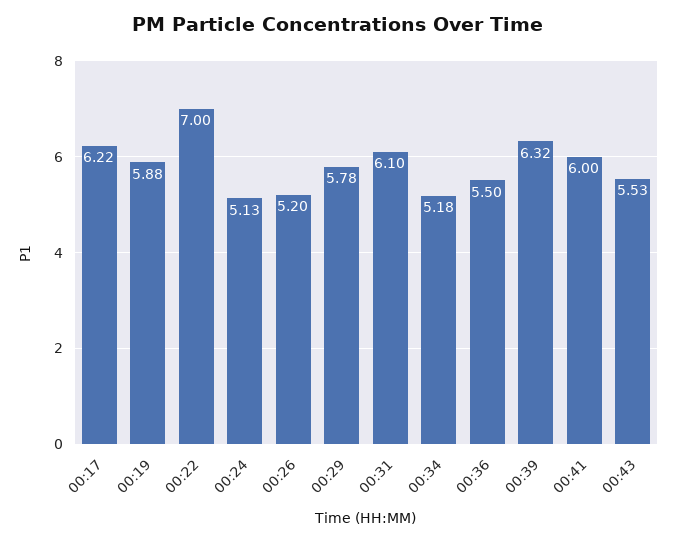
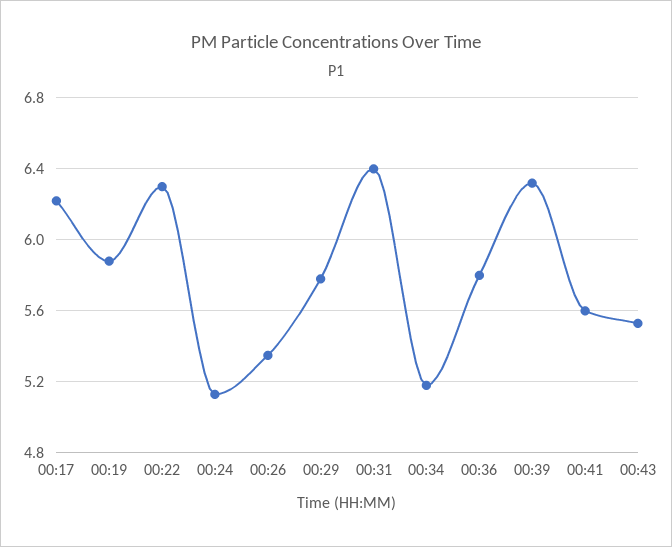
00:22: 7 -> 6.3
00:26: 5.2 -> 5.35
00:31: 6.1 -> 6.4
00:36: 5.5 -> 5.8
00:41: 6 -> 5.6

